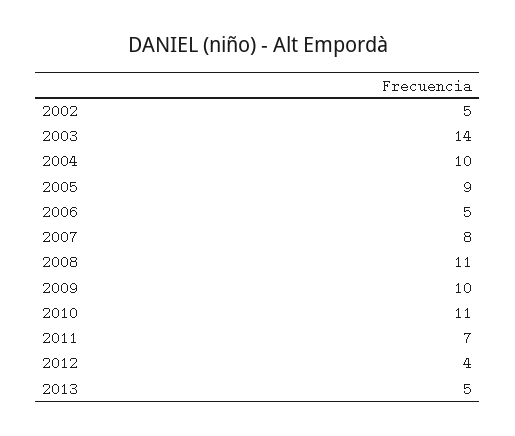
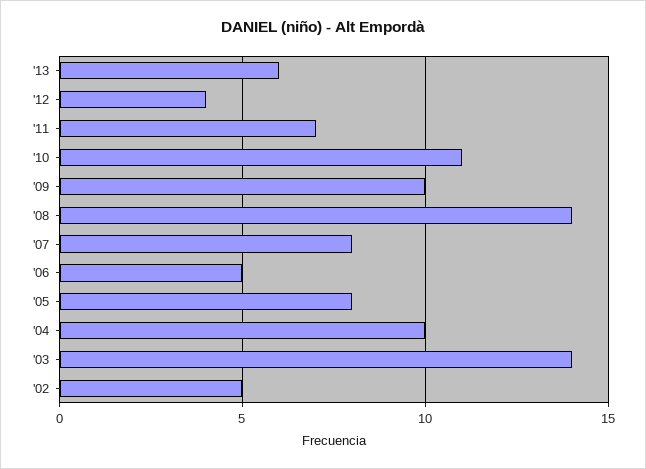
2005: 9 -> 8
2008: 11 -> 14
2013: 5 -> 6

